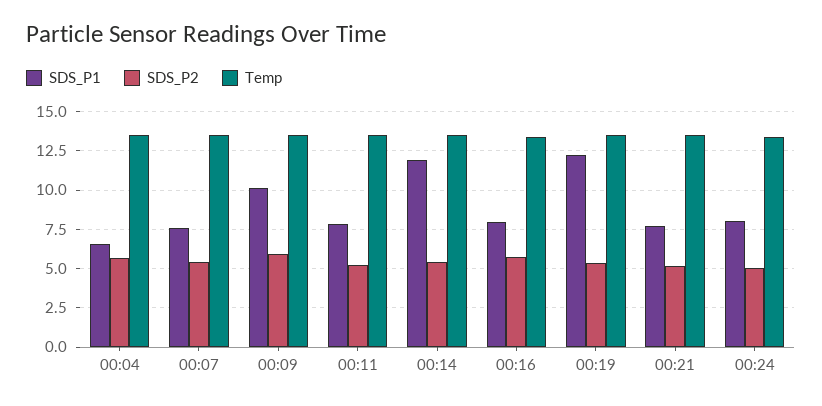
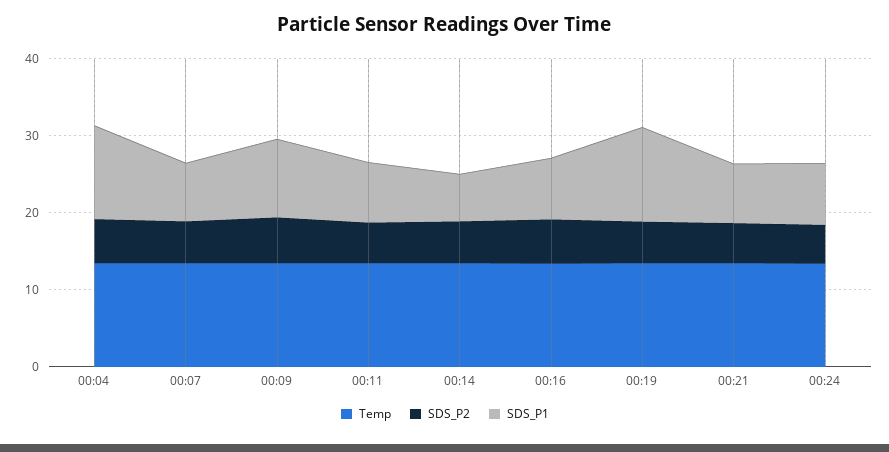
SDS_P1, 00:04: 6.5 -> 12
SDS_P1, 00:14: 12 -> 6

